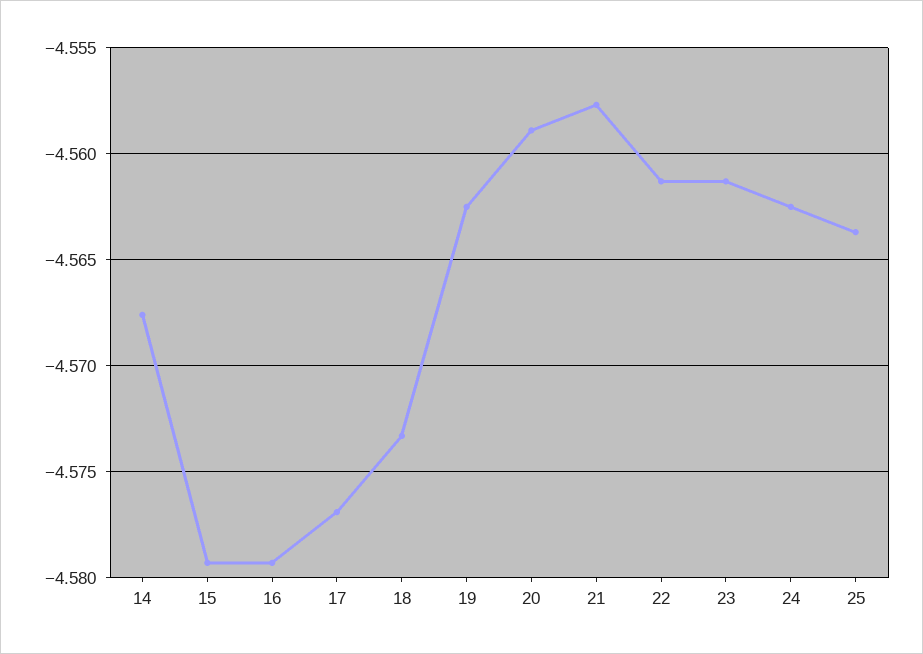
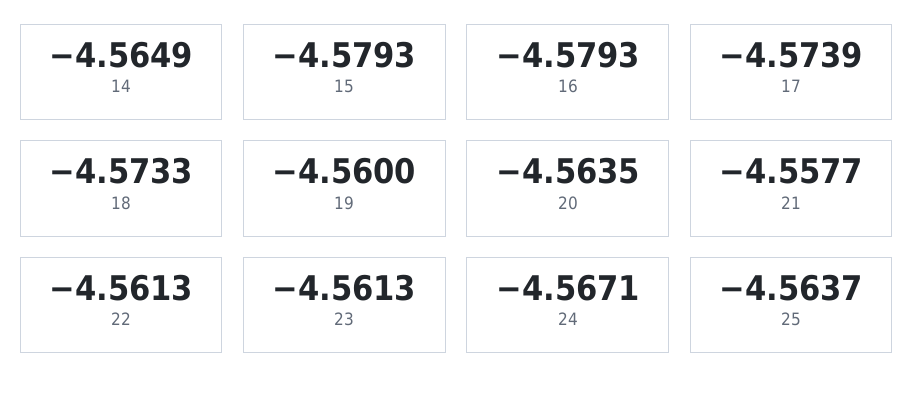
14: -4.5675 -> -4.5649
17: -4.577 -> -4.5739
19: -4.5625 -> -4.56
20: -4.559 -> -4.5635
24: -4.5625 -> -4.5671

